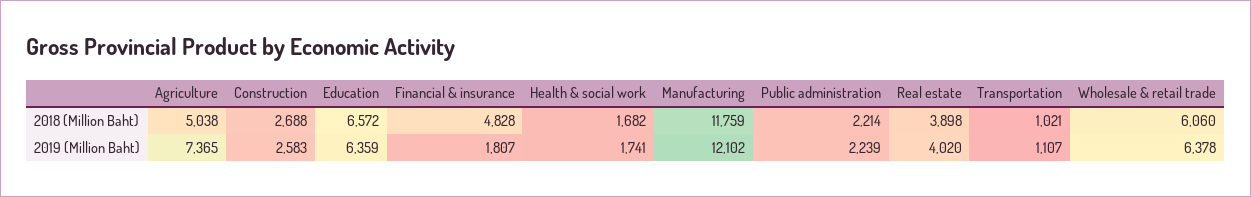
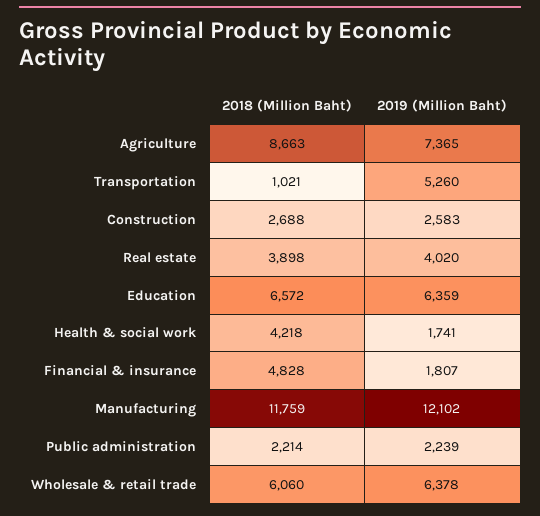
Agriculture, 2018 (Million Baht): 5038 -> 8663
Health & social work, 2018 (Million Baht): 1682 -> 4218
Transportation, 2019 (Million Baht): 1107 -> 5260

